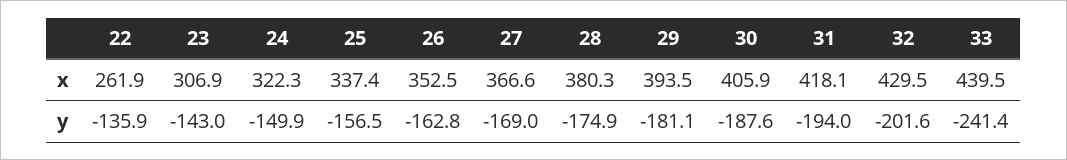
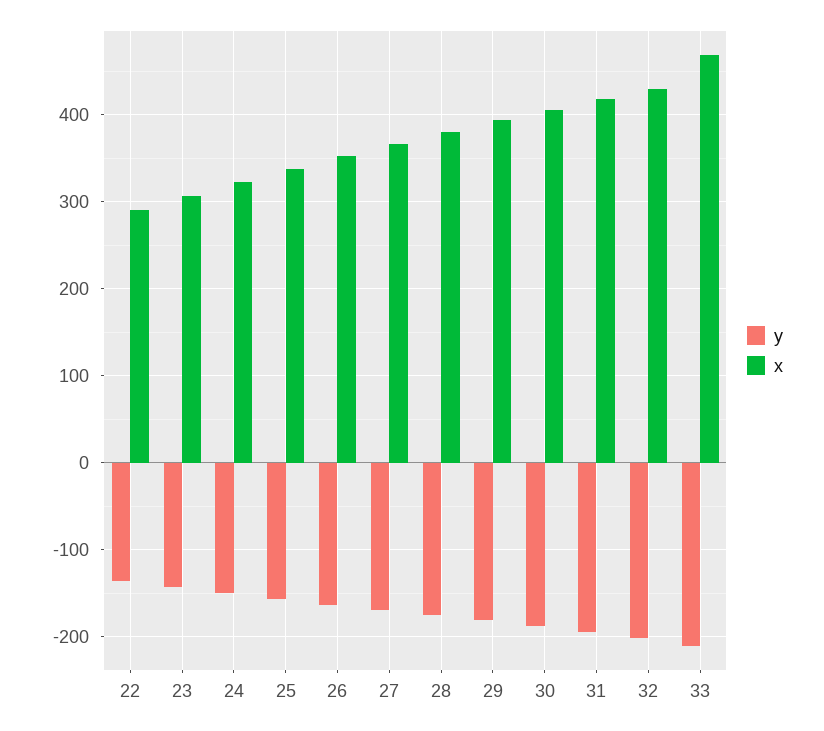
x, 22: 261.9 -> 290
x, 33: 439.5 -> 470
y, 33: -241.4 -> -210

